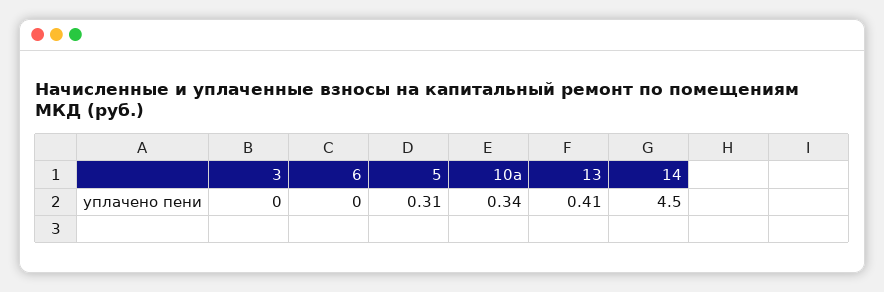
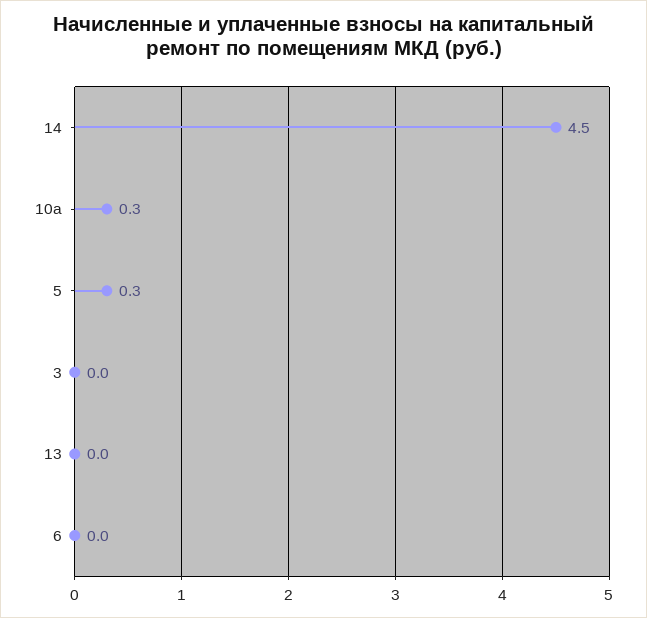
13: 0.41 -> 0

